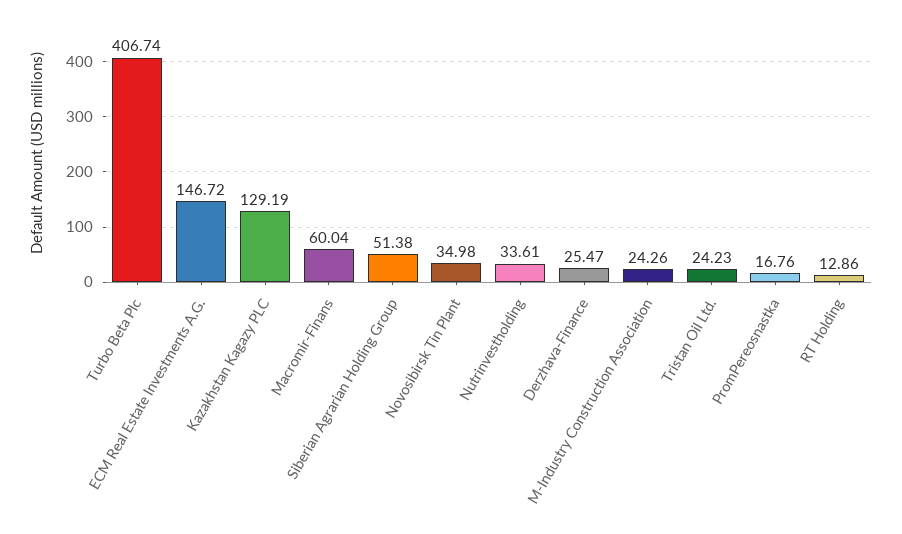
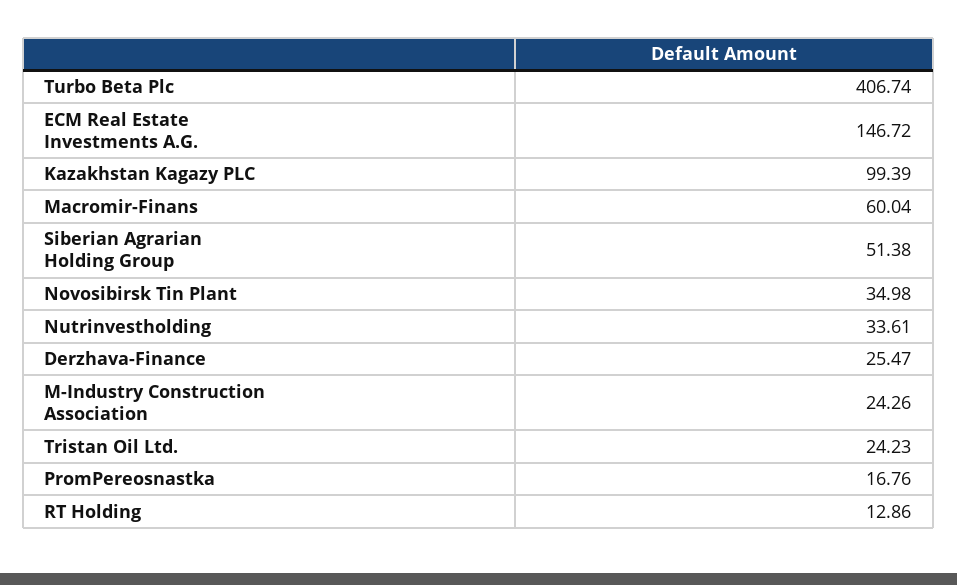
Kazakhstan Kagazy PLC: 129.19 -> 99.39

